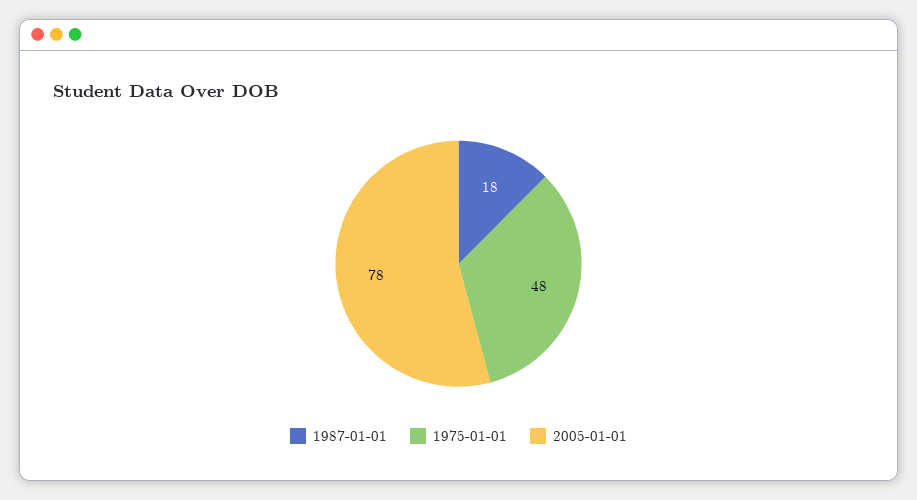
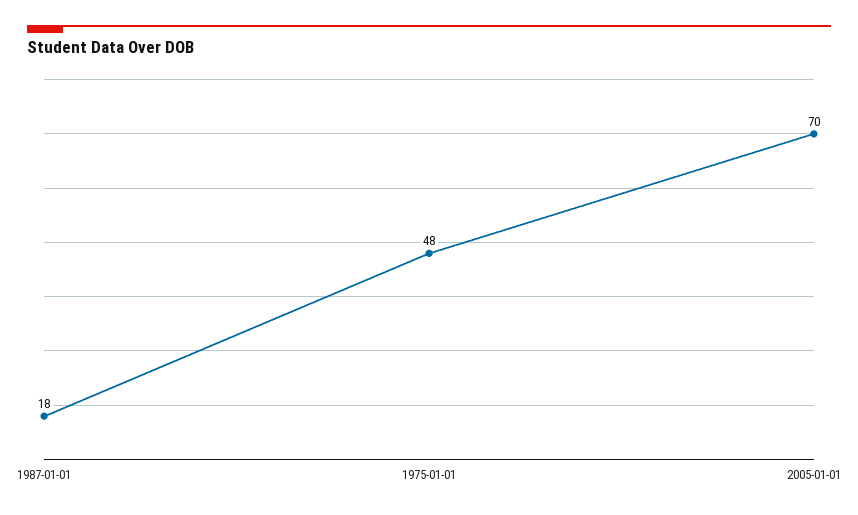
2005-01-01: 78 -> 70

